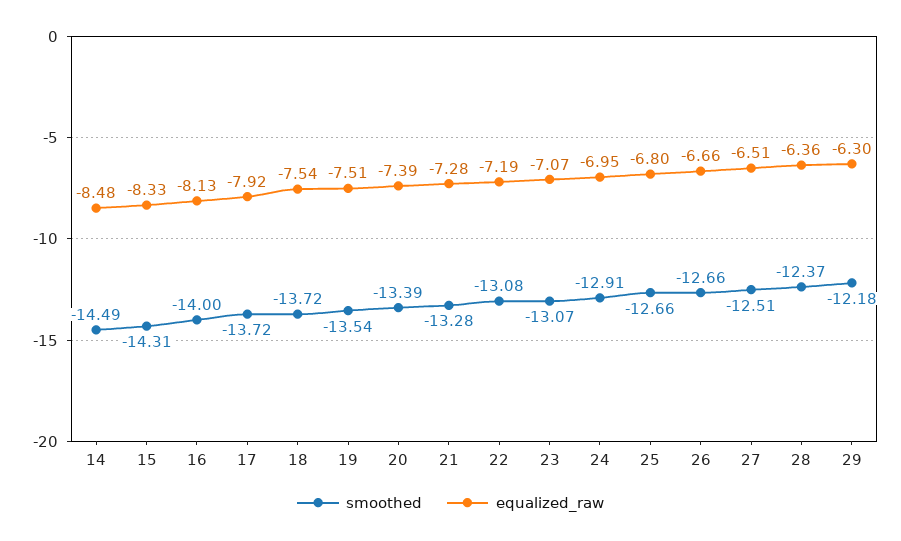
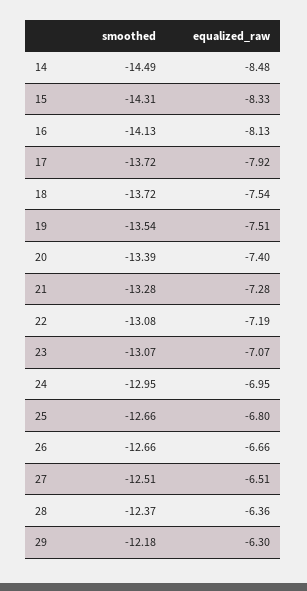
smoothed, 16: -14 -> -14.13
equalized_raw, 20: -7.39 -> -7.4
smoothed, 24: -12.91 -> -12.95

